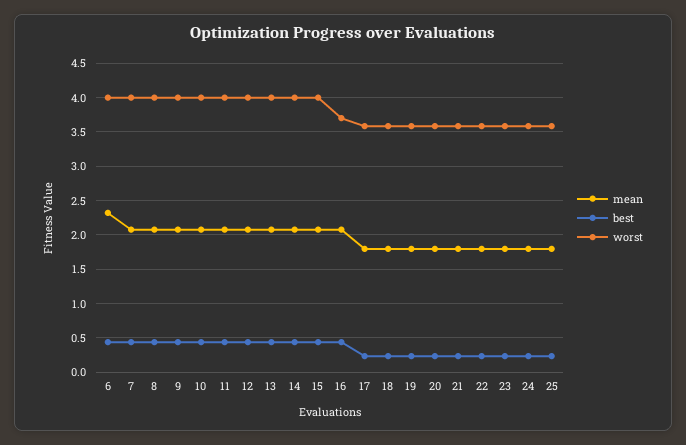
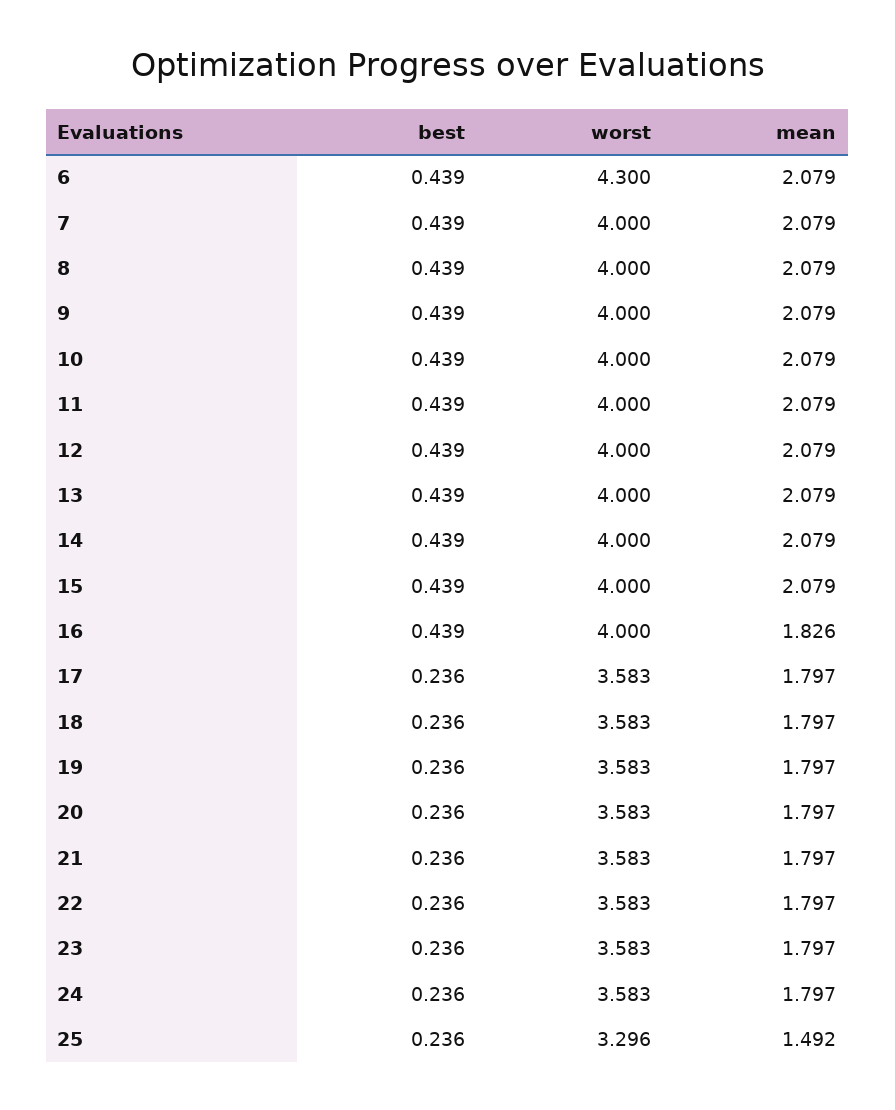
mean, 6: 2.3 -> 2.079
worst, 6: 4 -> 4.3
mean, 16: 2.1 -> 1.826
worst, 16: 3.7 -> 4
mean, 25: 1.8 -> 1.492
worst, 25: 3.6 -> 3.296

